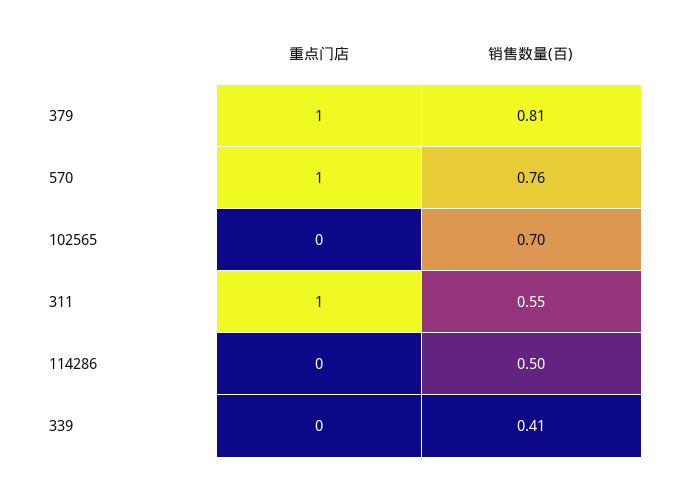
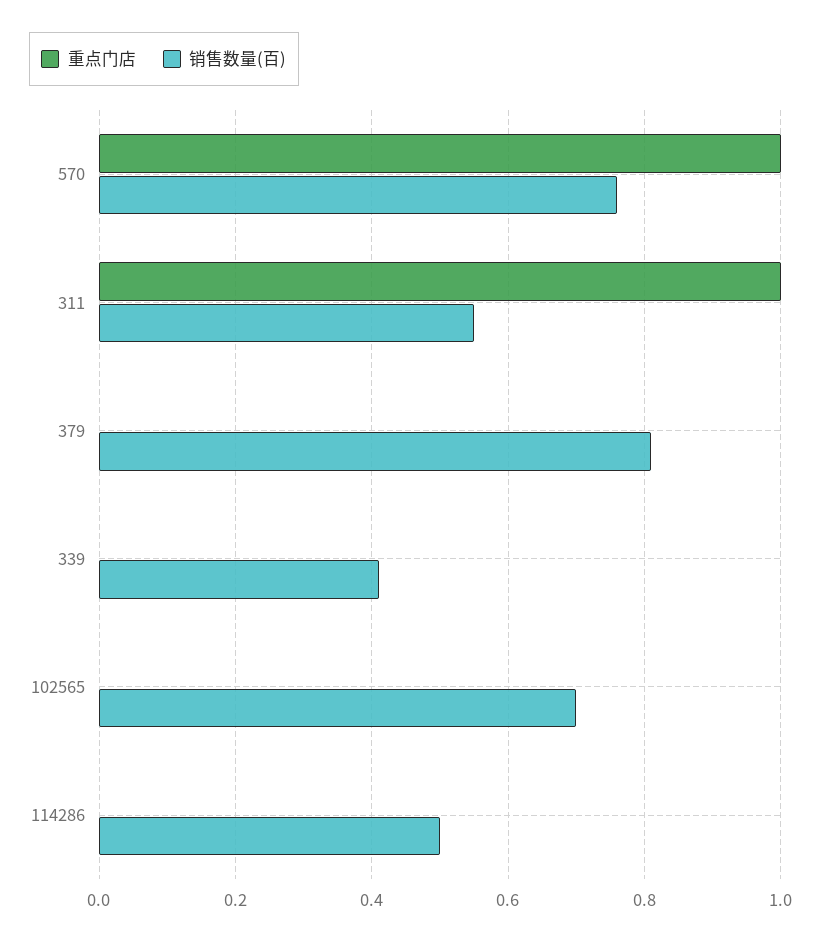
重点门店, 379: 1 -> 0

